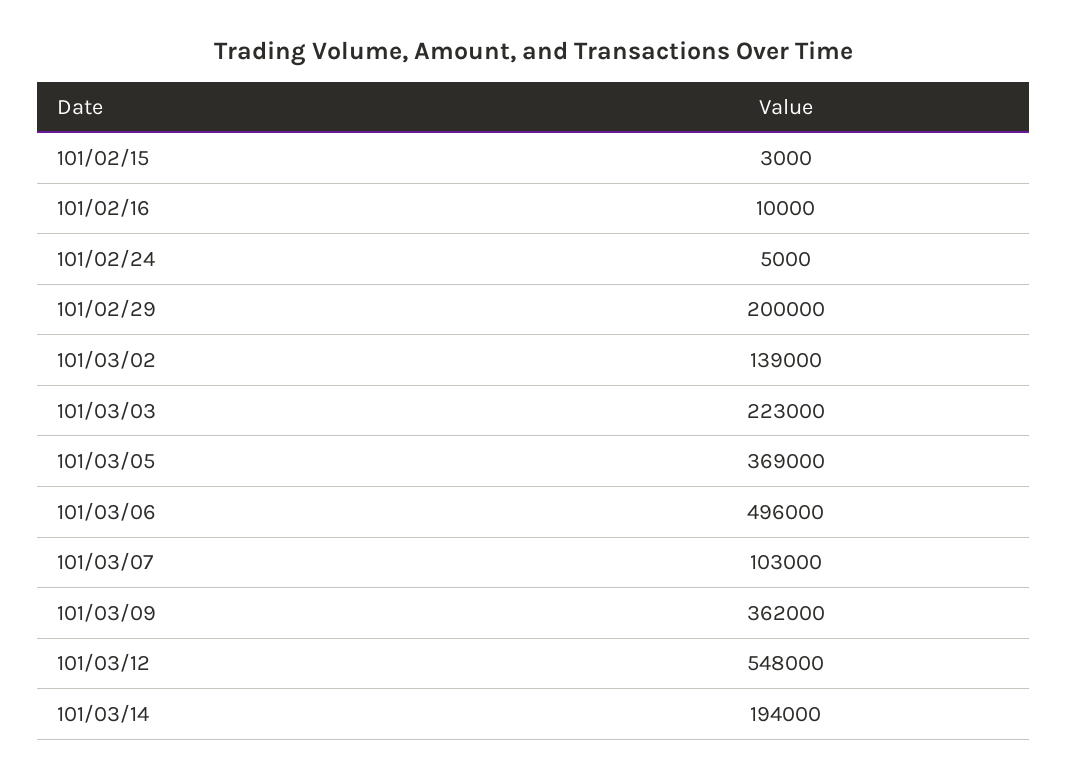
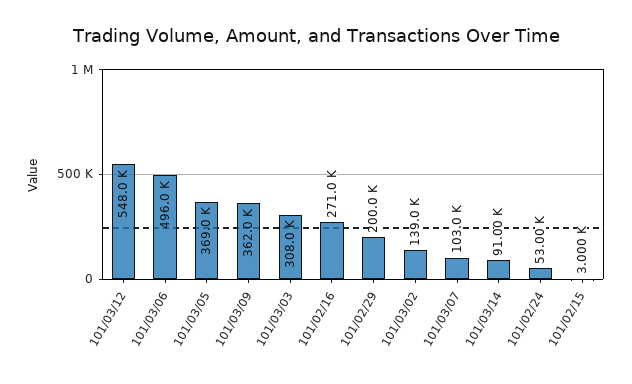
101/02/16: 10000 -> 271000
101/02/24: 5000 -> 53000
101/03/03: 223000 -> 308000
101/03/14: 194000 -> 91000

